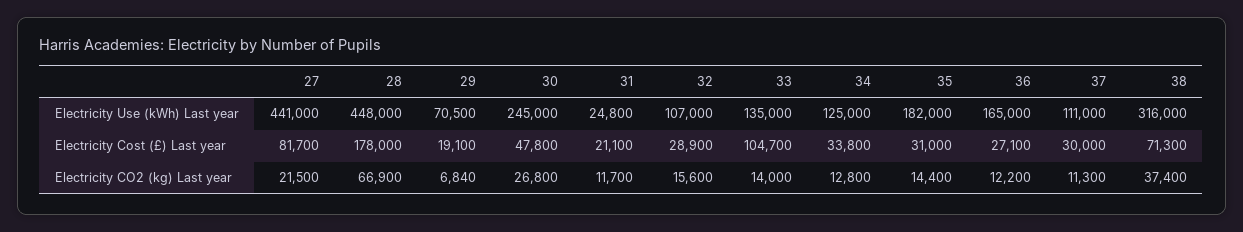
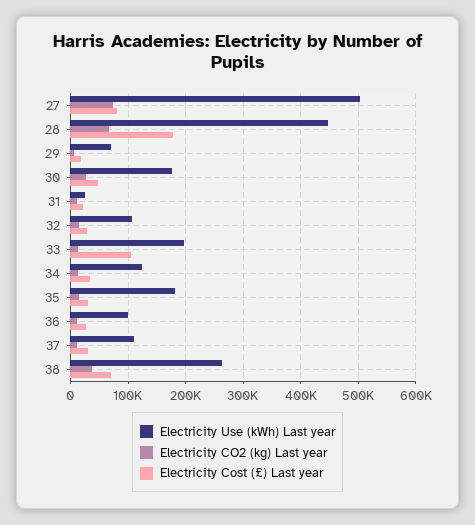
Electricity Use (kWh) Last year, 27: 441000 -> 500000
Electricity Use (kWh) Last year, 30: 245000 -> 180000
Electricity Use (kWh) Last year, 33: 135000 -> 200000
Electricity Use (kWh) Last year, 36: 165000 -> 100000
Electricity Use (kWh) Last year, 38: 316000 -> 260000
Electricity CO2 (kg) Last year, 27: 21500 -> 80000

